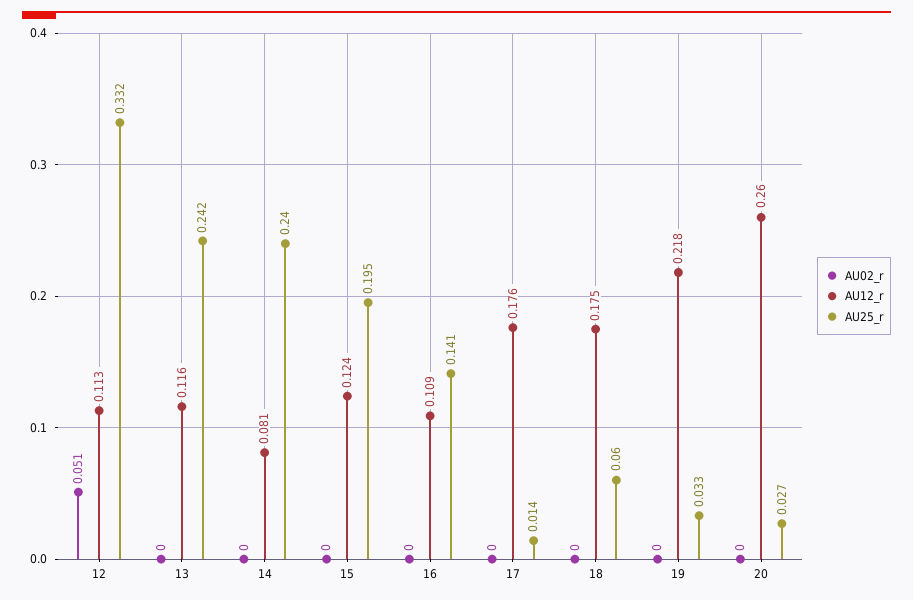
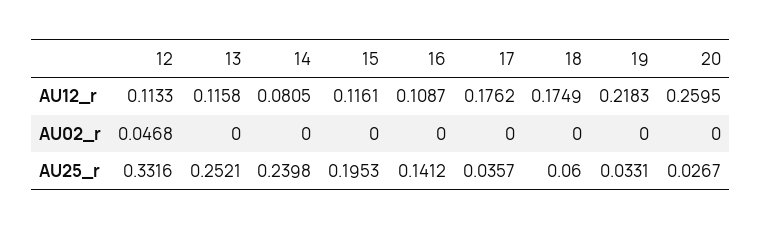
AU02_r, 12: 0.051 -> 0.0468
AU25_r, 13: 0.242 -> 0.2521
AU12_r, 15: 0.124 -> 0.1161
AU25_r, 17: 0.014 -> 0.0357

